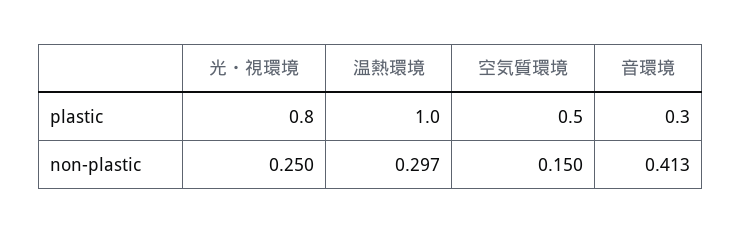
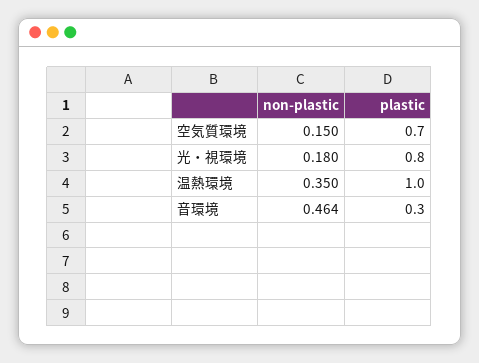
空気質環境, plastic: 0.5 -> 0.7
光・視環境, non-plastic: 0.25 -> 0.18
温熱環境, non-plastic: 0.297 -> 0.35
音環境, non-plastic: 0.413 -> 0.464

